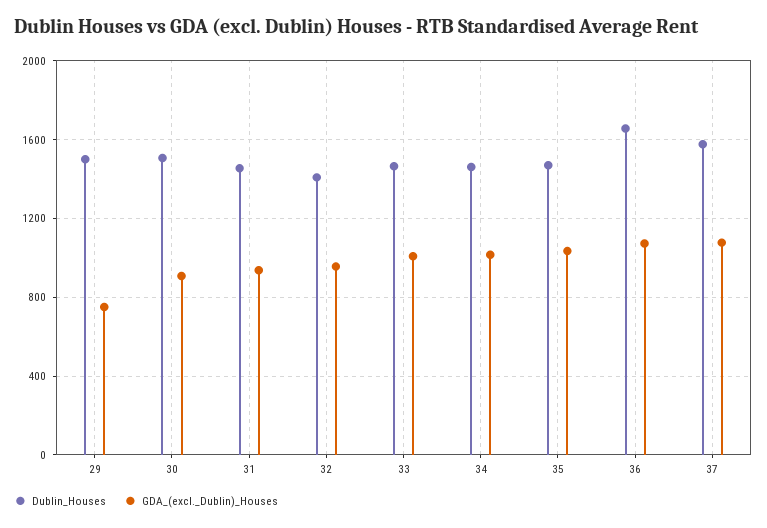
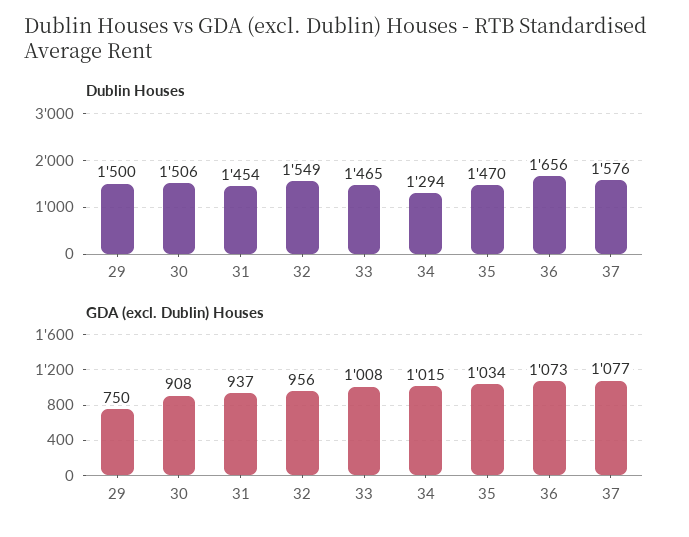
Dublin_Houses, 32: 1400 -> 1549
Dublin_Houses, 34: 1450 -> 1294

